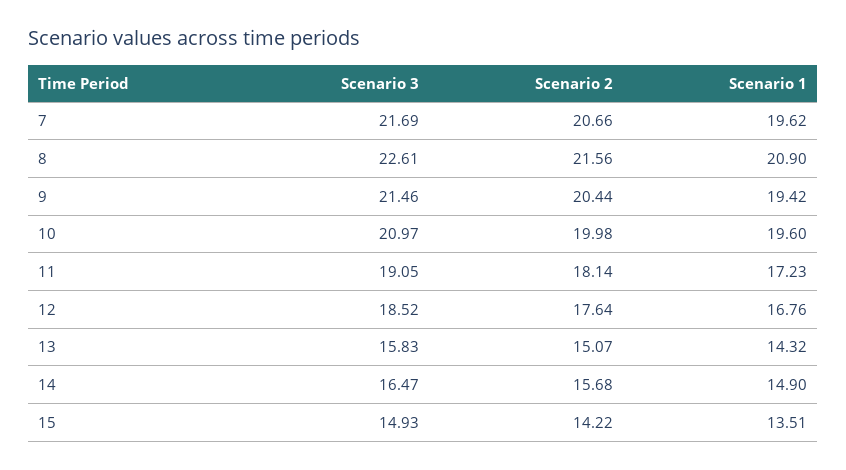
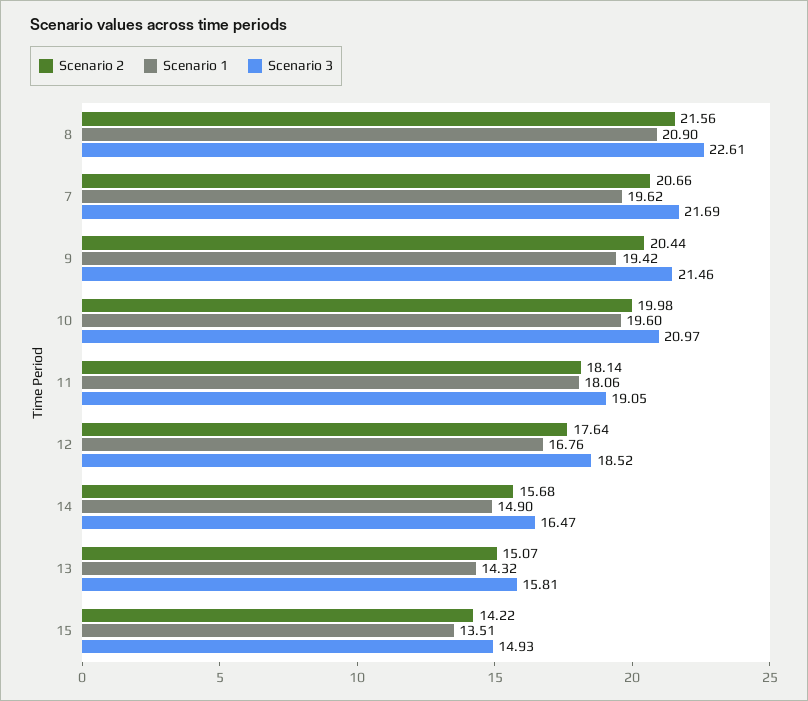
Scenario 1, 11: 17.23 -> 18.06
Scenario 3, 13: 15.83 -> 15.81

